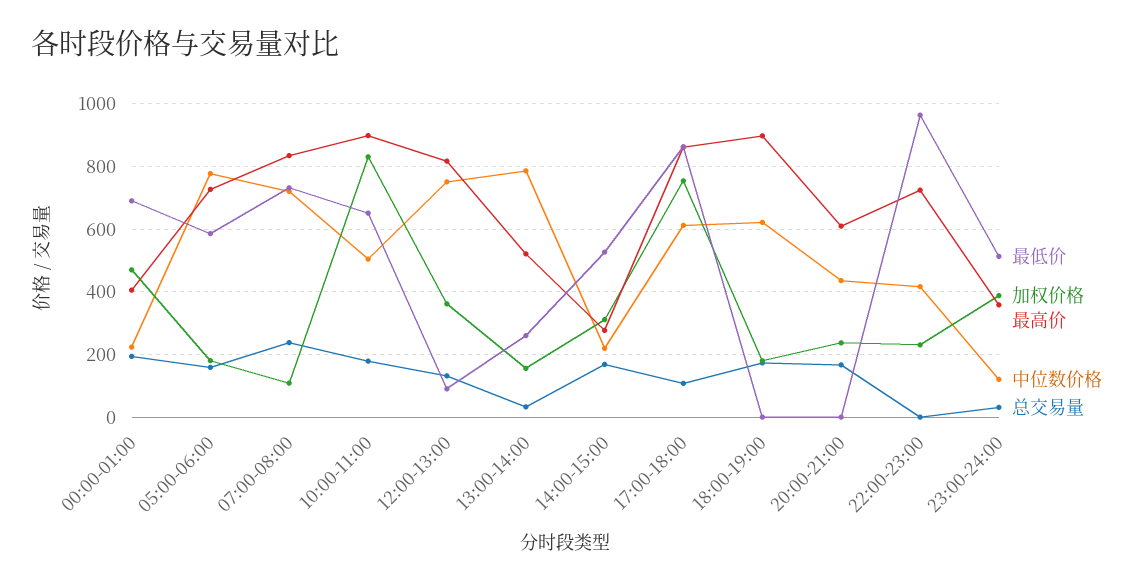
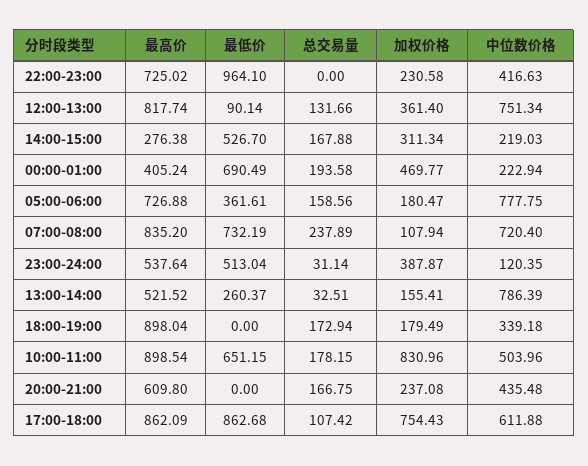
最低价, 05:00-06:00: 580 -> 361.61
中位数价格, 18:00-19:00: 620 -> 339.18
最高价, 23:00-24:00: 360 -> 537.64

